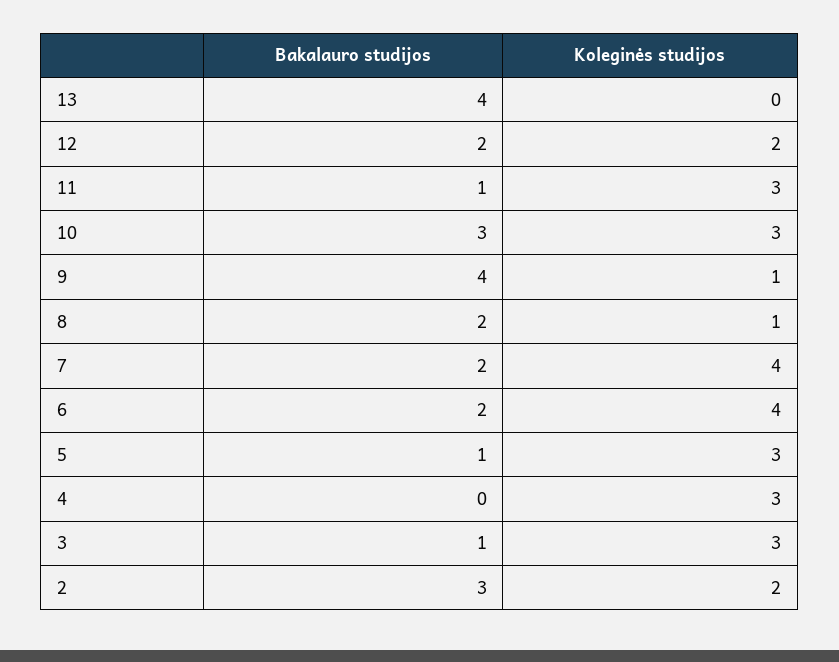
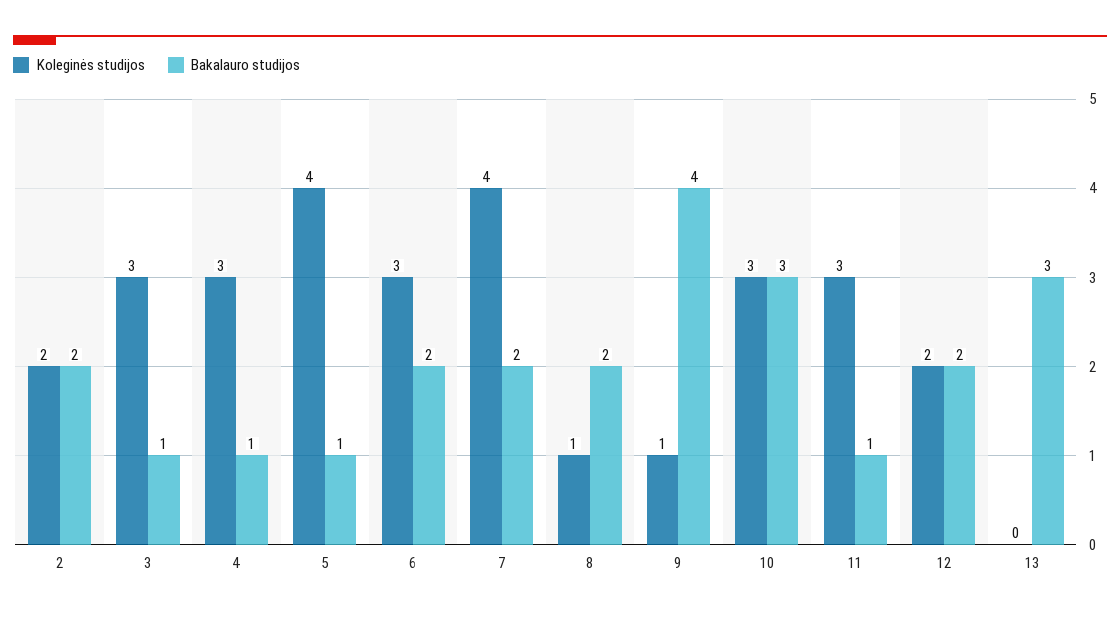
Bakalauro studijos, 13: 4 -> 3
Koleginės studijos, 6: 4 -> 3
Koleginės studijos, 5: 3 -> 4
Bakalauro studijos, 4: 0 -> 1
Bakalauro studijos, 2: 3 -> 2

